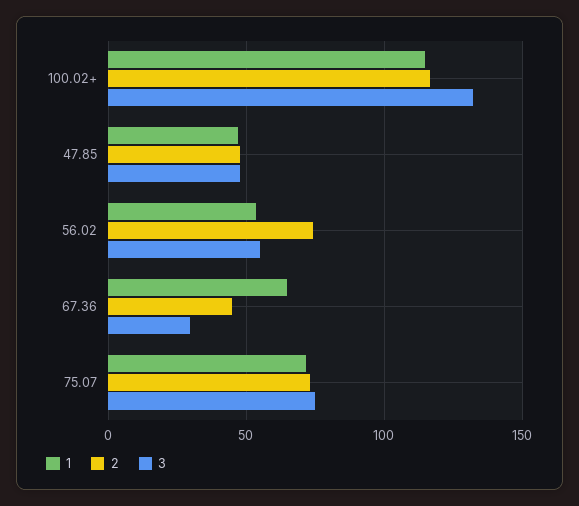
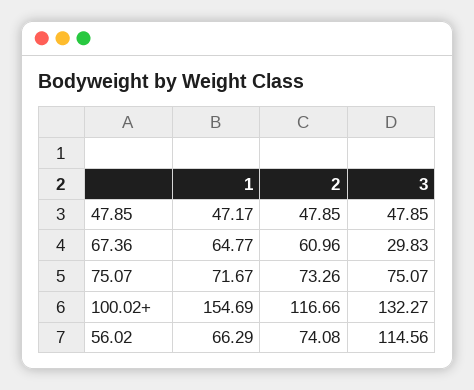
1, 100.02+: 115 -> 154.69
1, 56.02: 55 -> 66.29
3, 56.02: 55 -> 114.56
2, 67.36: 45 -> 60.96

